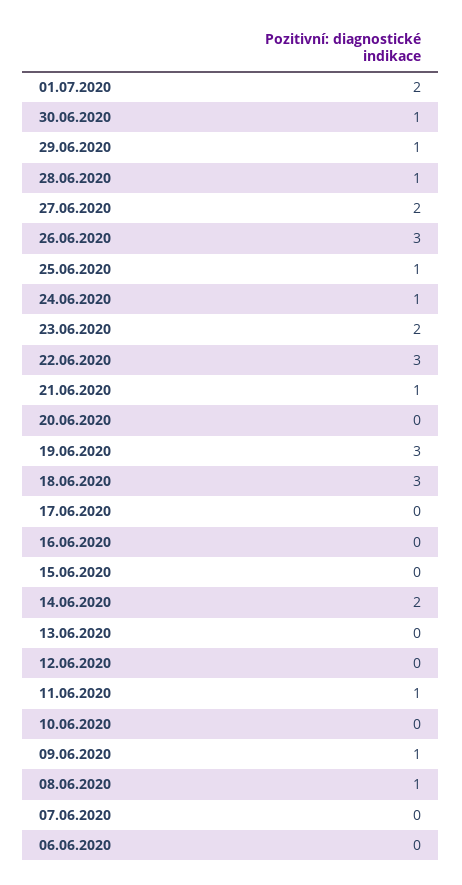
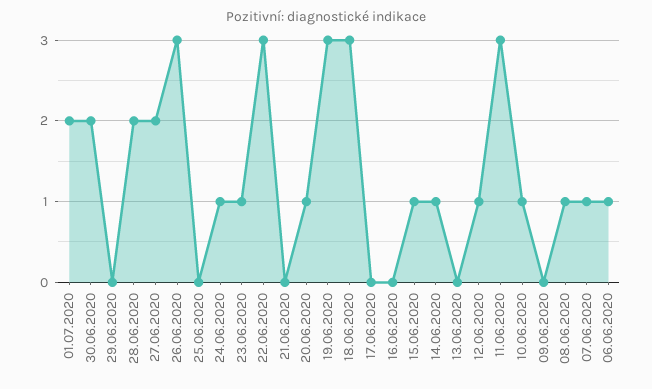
30.06.2020: 1 -> 2
29.06.2020: 1 -> 0
28.06.2020: 1 -> 2
25.06.2020: 1 -> 0
23.06.2020: 2 -> 1
21.06.2020: 1 -> 0
20.06.2020: 0 -> 1
15.06.2020: 0 -> 1
14.06.2020: 2 -> 1
12.06.2020: 0 -> 1
11.06.2020: 1 -> 3
10.06.2020: 0 -> 1
09.06.2020: 1 -> 0
07.06.2020: 0 -> 1
06.06.2020: 0 -> 1

